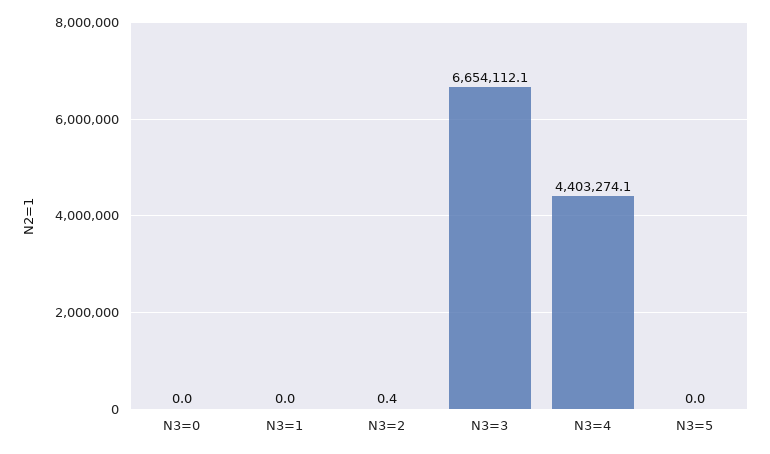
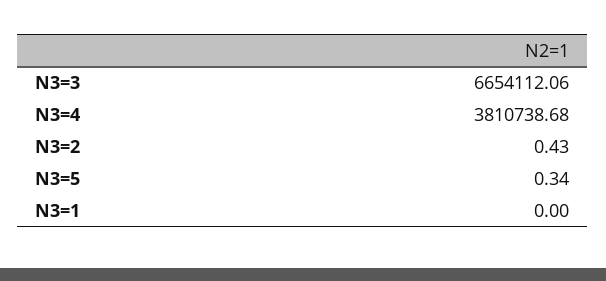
N3=0: 0 -> none
N3=4: 4403274.1 -> 3810738.68
N3=5: 0 -> 0.34

